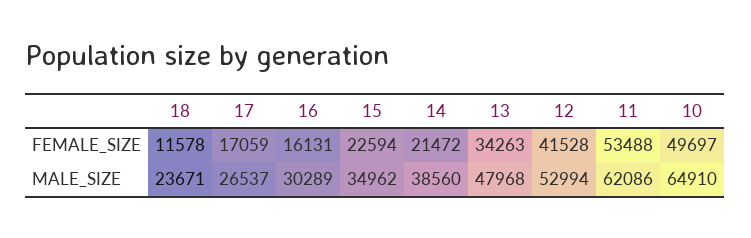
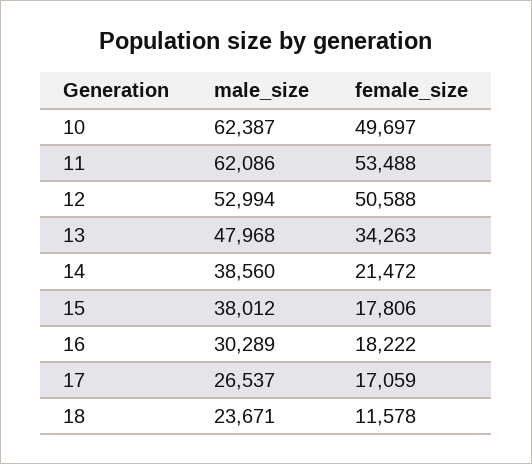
16, FEMALE_SIZE: 16131 -> 18222
15, FEMALE_SIZE: 22594 -> 17806
12, FEMALE_SIZE: 41528 -> 50588
15, MALE_SIZE: 34962 -> 38012
10, MALE_SIZE: 64910 -> 62387

